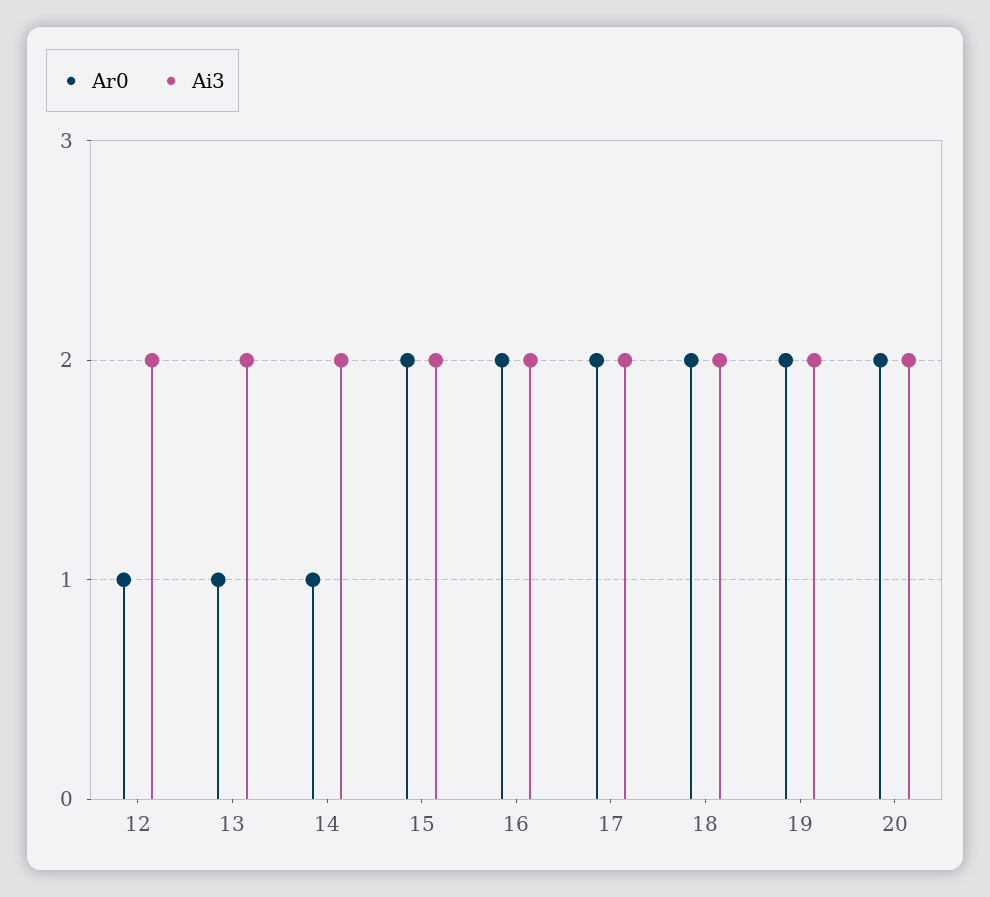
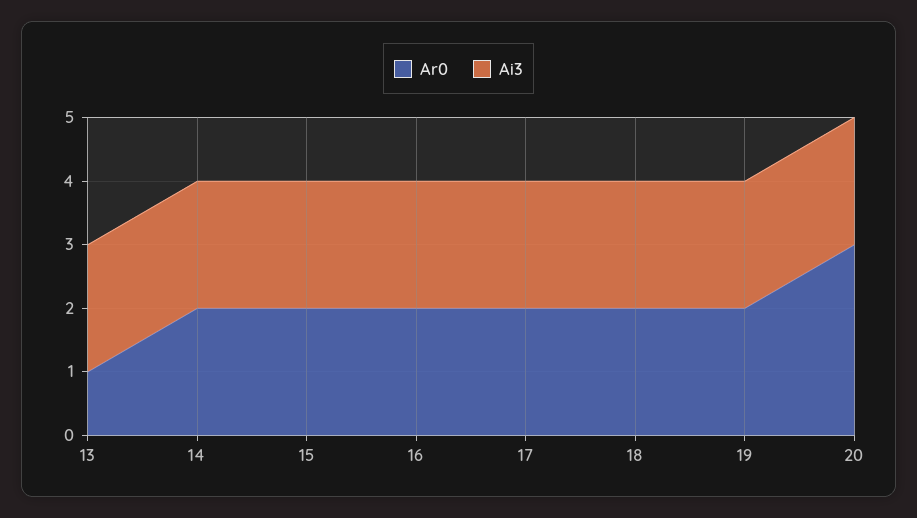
Ar0, 12: 1 -> none
Ai3, 12: 2 -> none
Ar0, 14: 1 -> 2
Ar0, 20: 2 -> 3

